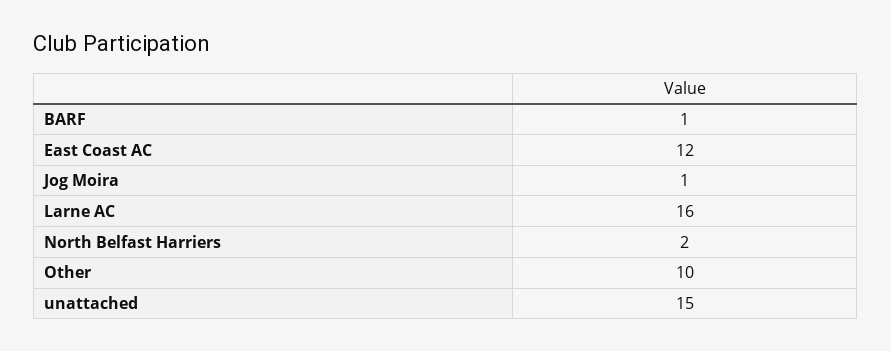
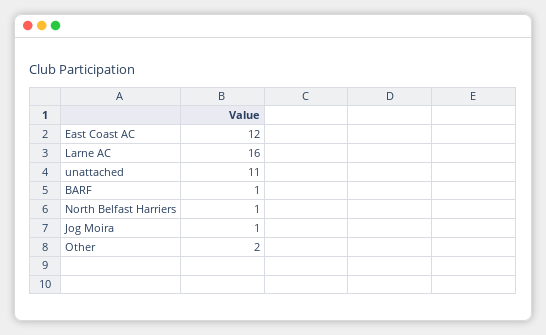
North Belfast Harriers: 2 -> 1
Other: 10 -> 2
unattached: 15 -> 11

